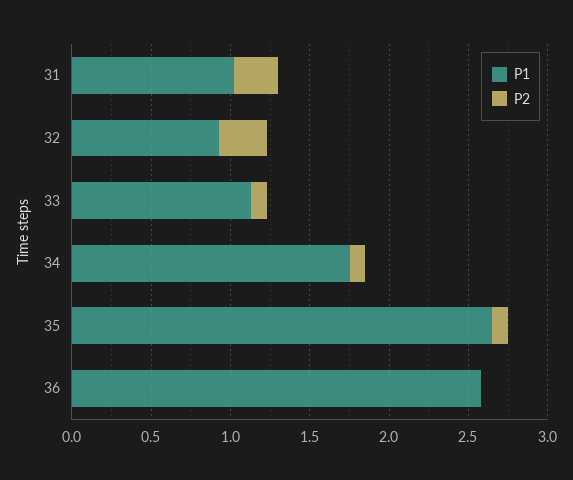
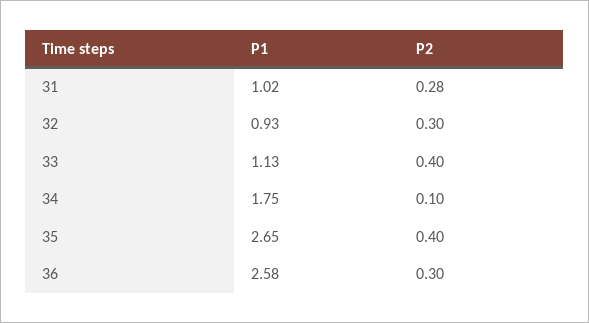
P2, 33: 0.1 -> 0.4
P2, 35: 0.1 -> 0.4
P2, 36: 0 -> 0.3

